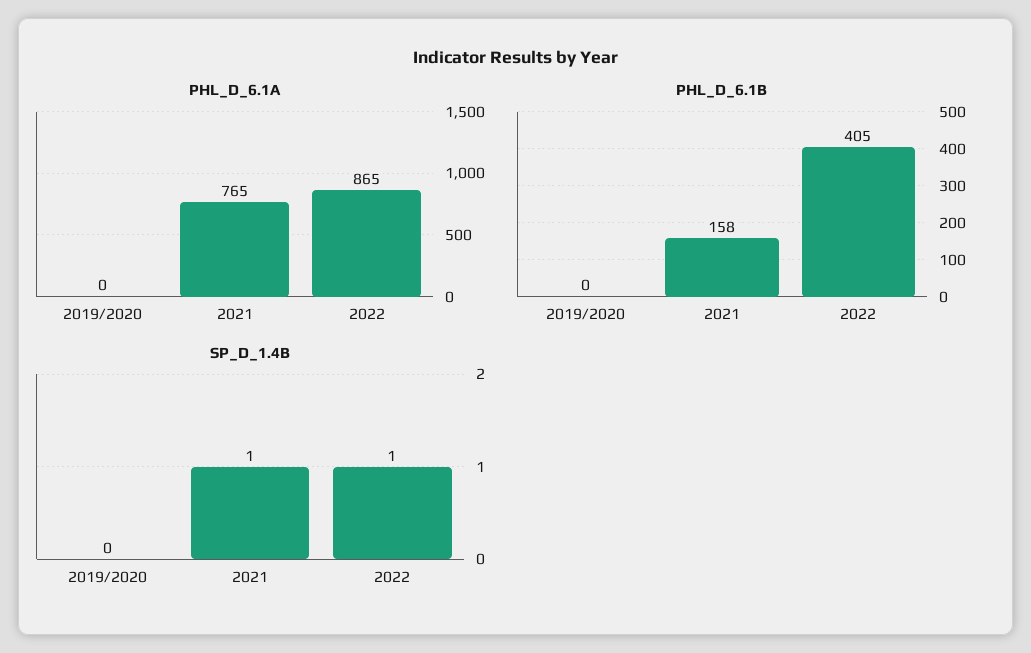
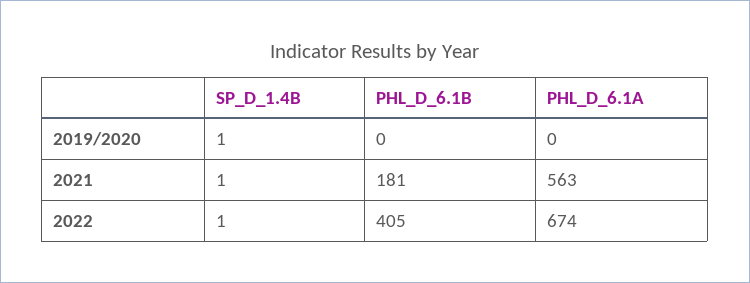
PHL_D_6.1A, 2021: 765 -> 563
PHL_D_6.1A, 2022: 865 -> 674
PHL_D_6.1B, 2021: 158 -> 181
SP_D_1.4B, 2019/2020: 0 -> 1

